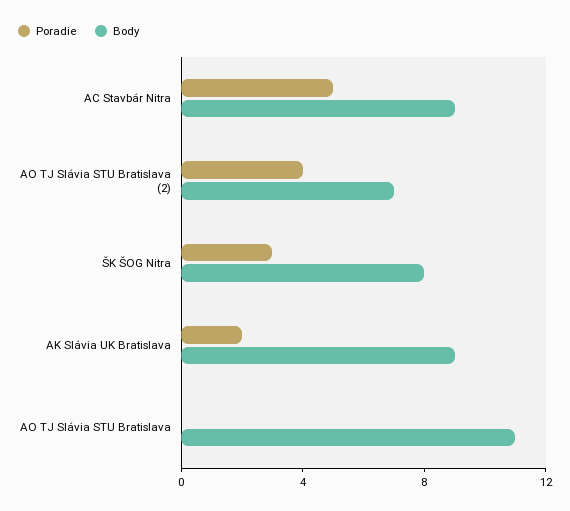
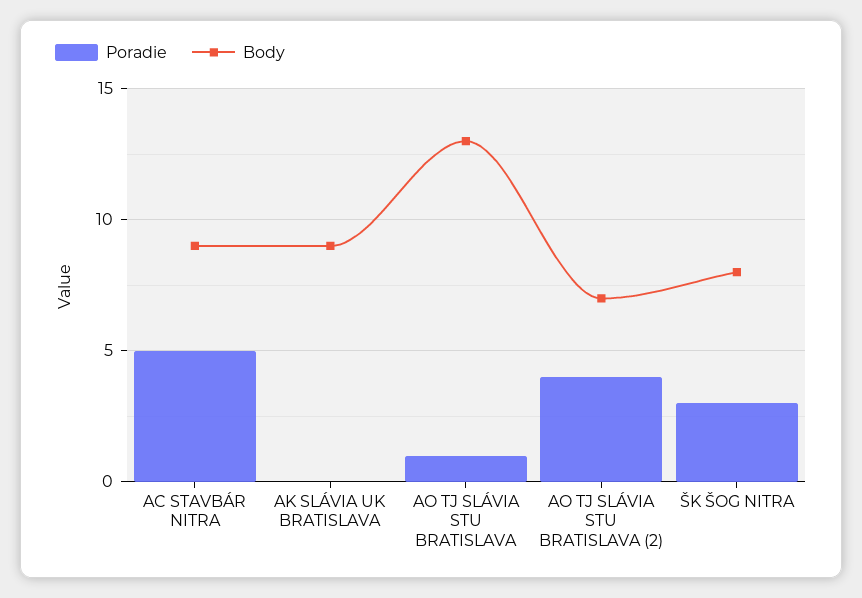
Poradie, AK Slávia UK Bratislava: 2 -> 0
Poradie, AO TJ Slávia STU Bratislava: 0 -> 1
Body, AO TJ Slávia STU Bratislava: 11 -> 13

